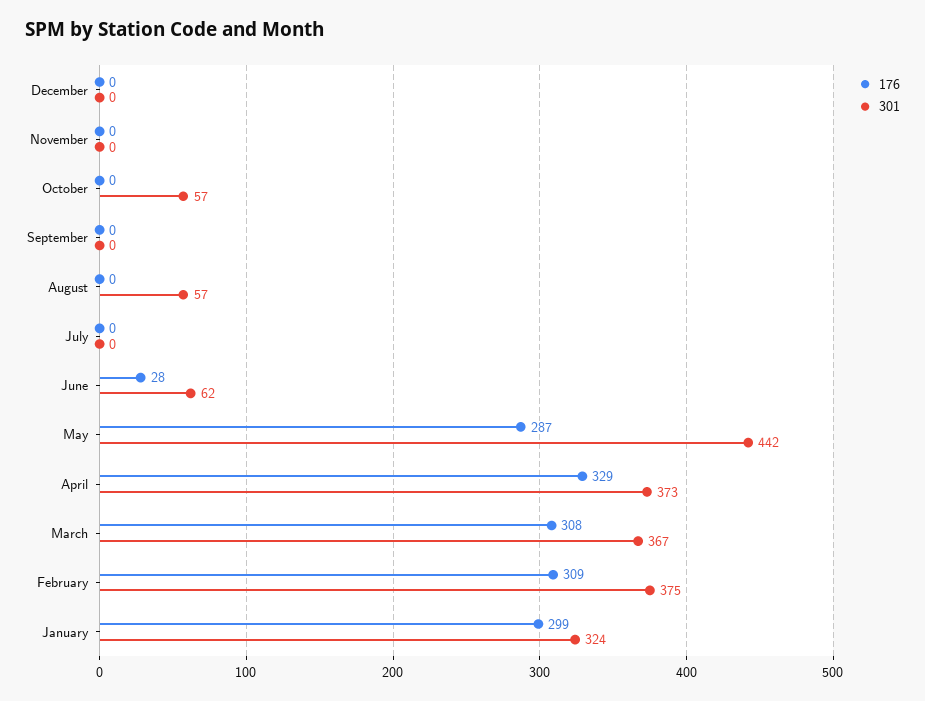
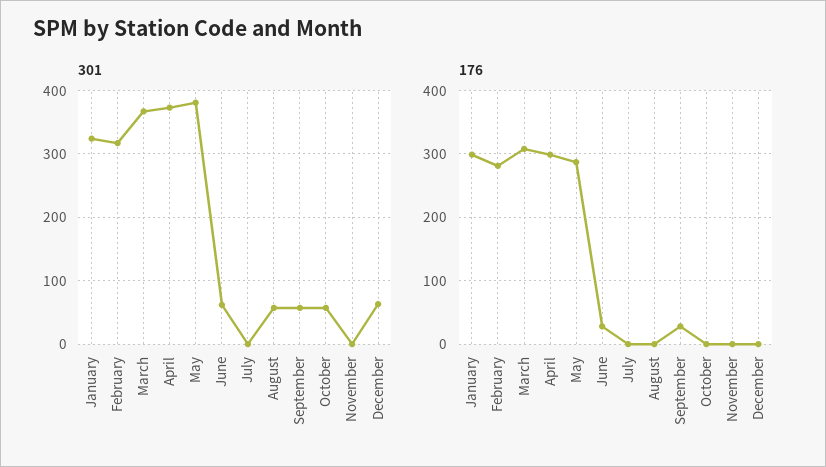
301, December: 0 -> 60
176, September: 0 -> 30
301, September: 0 -> 60
301, May: 442 -> 380
176, April: 329 -> 300
176, February: 309 -> 280
301, February: 375 -> 320

